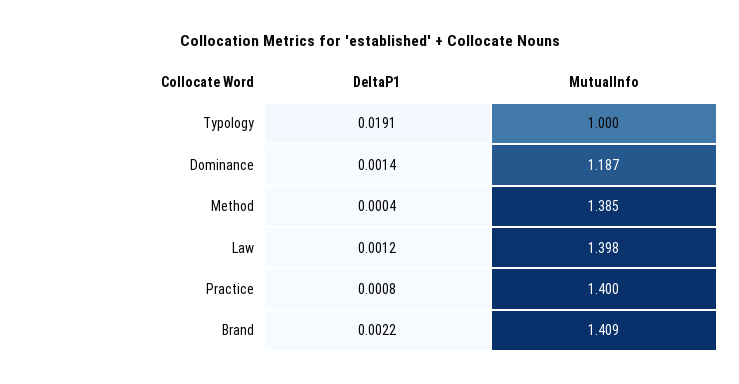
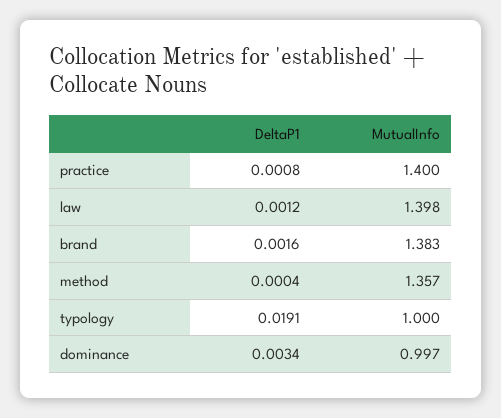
DeltaP1, Dominance: 0.0014 -> 0.0034
MutualInfo, Dominance: 1.187 -> 0.997
MutualInfo, Method: 1.385 -> 1.357
DeltaP1, Brand: 0.0022 -> 0.0016
MutualInfo, Brand: 1.409 -> 1.383

